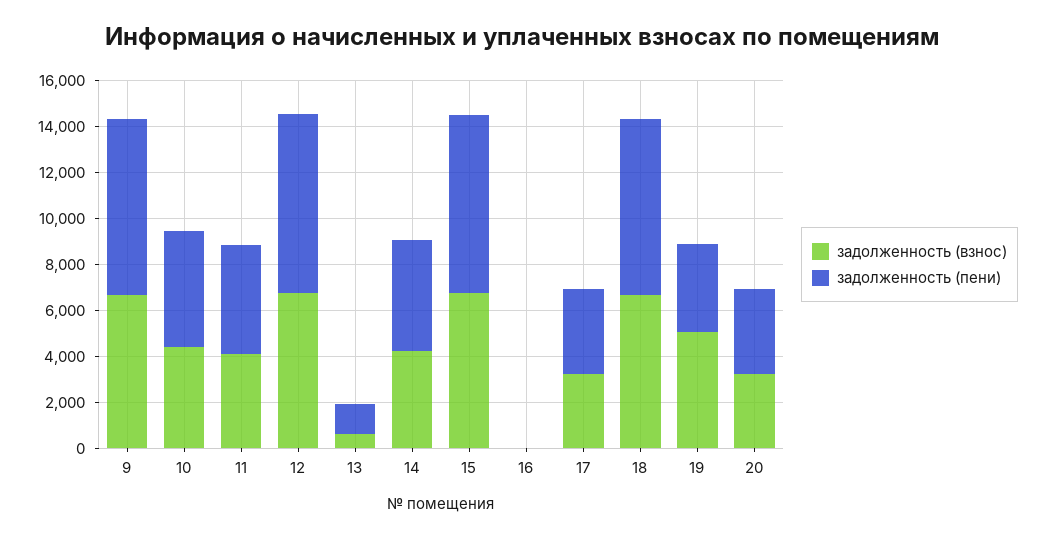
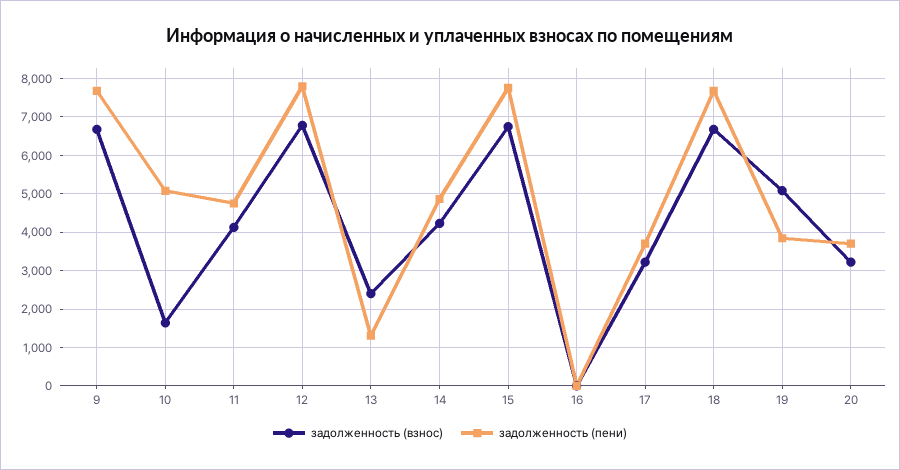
задолженность (взнос), 10: 4500 -> 1600
задолженность (взнос), 13: 500 -> 2400

